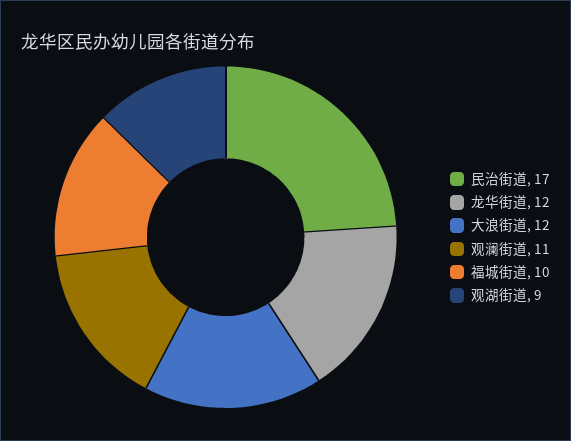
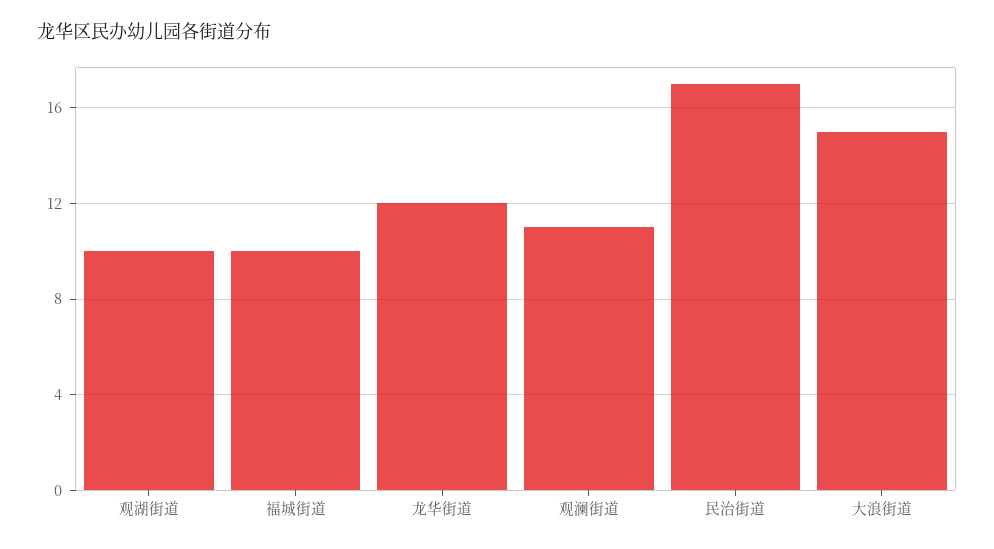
大浪街道: 12 -> 15
观湖街道: 9 -> 10

